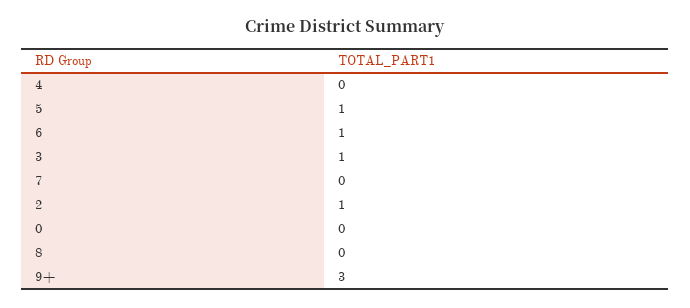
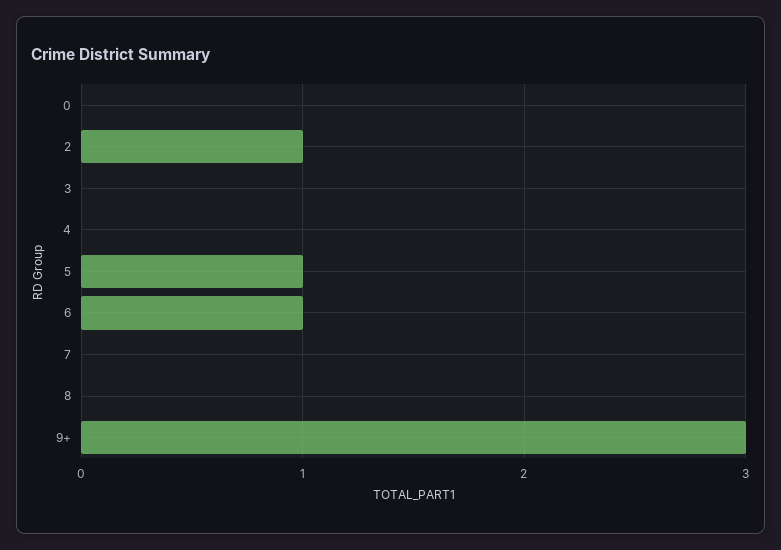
3: 1 -> 0

